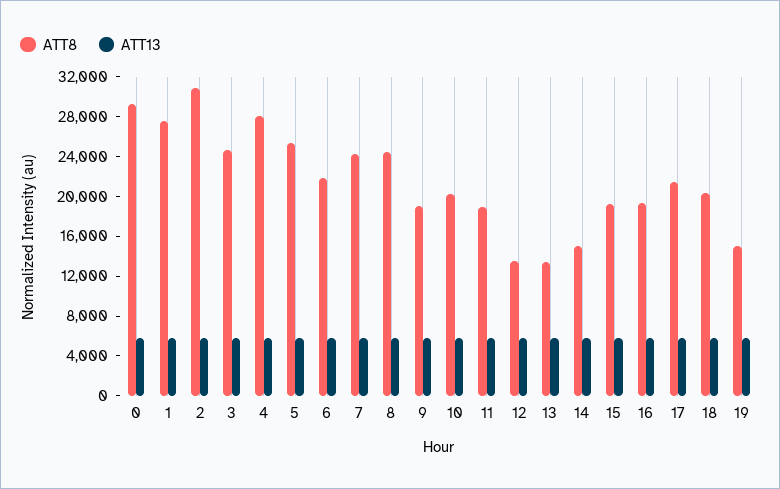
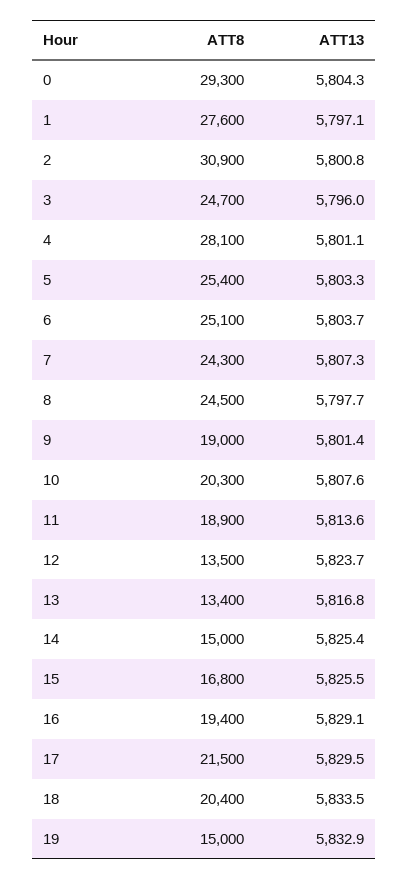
ATT8, 6: 22000 -> 25100
ATT8, 15: 19000 -> 16800

